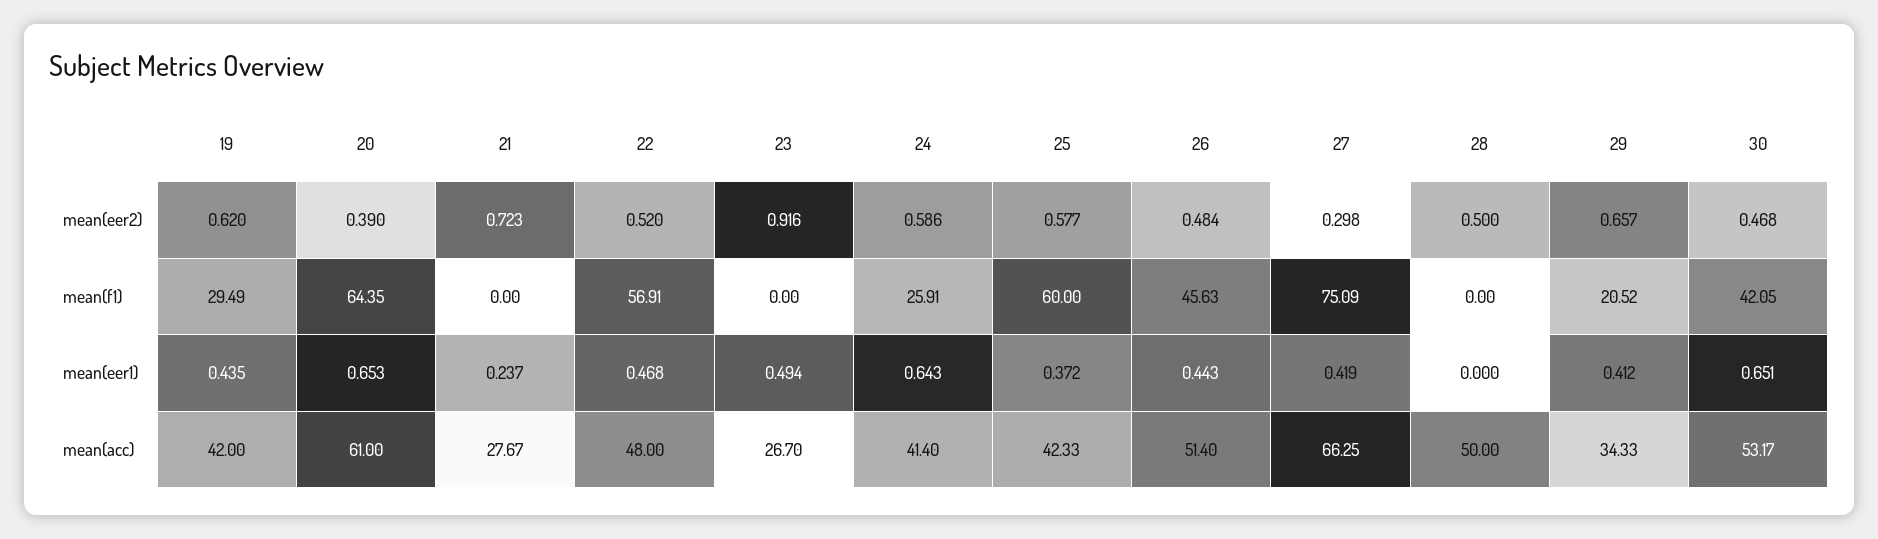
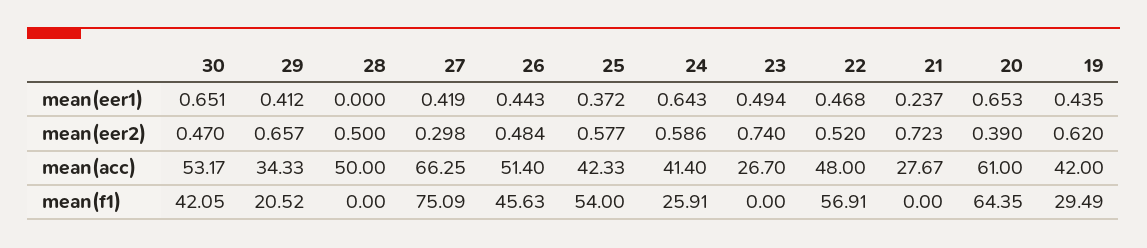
23, mean(eer2): 0.916 -> 0.74
30, mean(eer2): 0.468 -> 0.47
25, mean(f1): 60 -> 54

